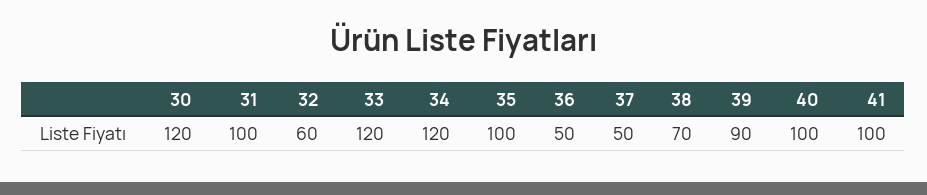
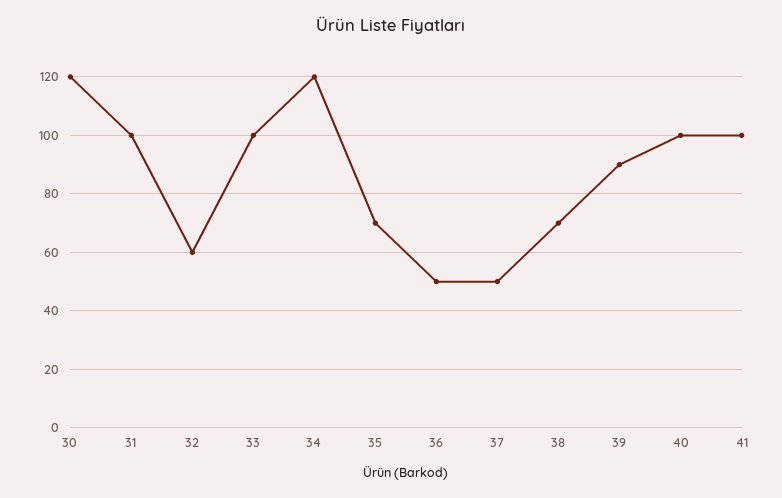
33: 120 -> 100
35: 100 -> 70

